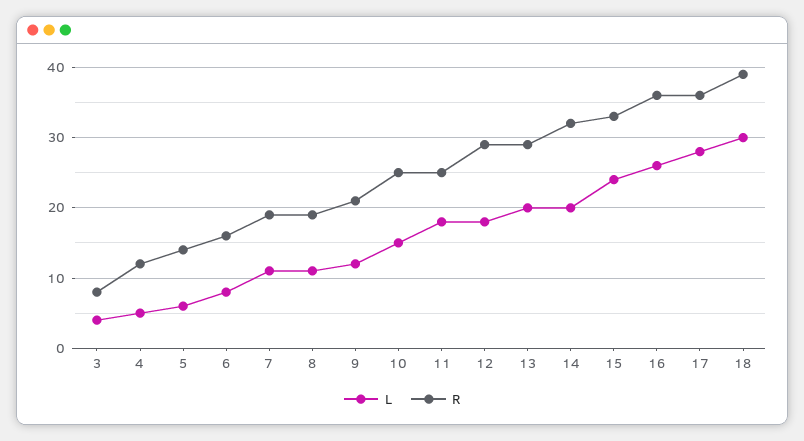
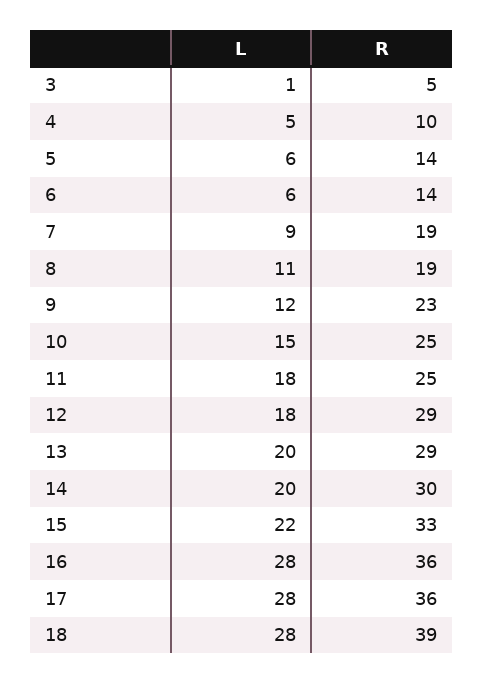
L, 3: 4 -> 1
R, 3: 8 -> 5
R, 4: 12 -> 10
L, 6: 8 -> 6
R, 6: 16 -> 14
L, 7: 11 -> 9
R, 9: 21 -> 23
R, 14: 32 -> 30
L, 15: 24 -> 22
L, 16: 26 -> 28
L, 18: 30 -> 28

